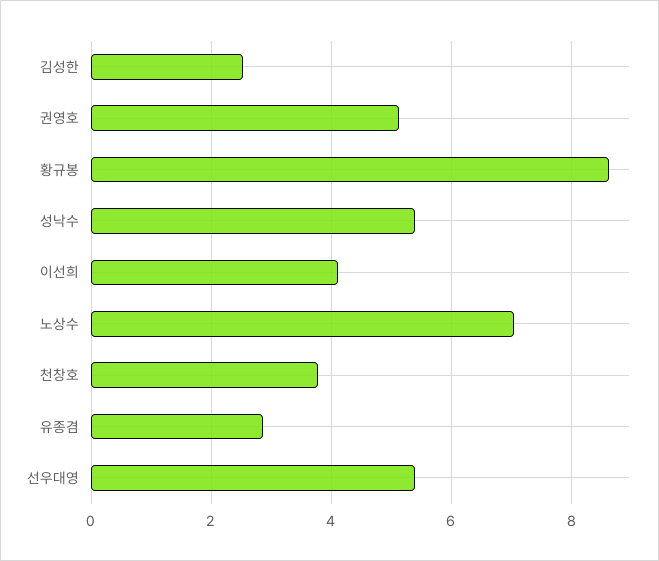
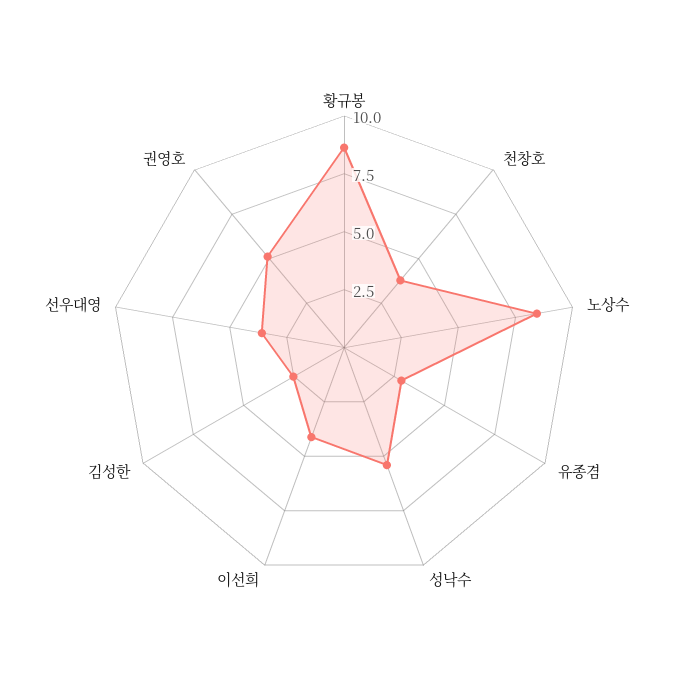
노상수: 7 -> 8.5
선우대영: 5.4 -> 3.5

